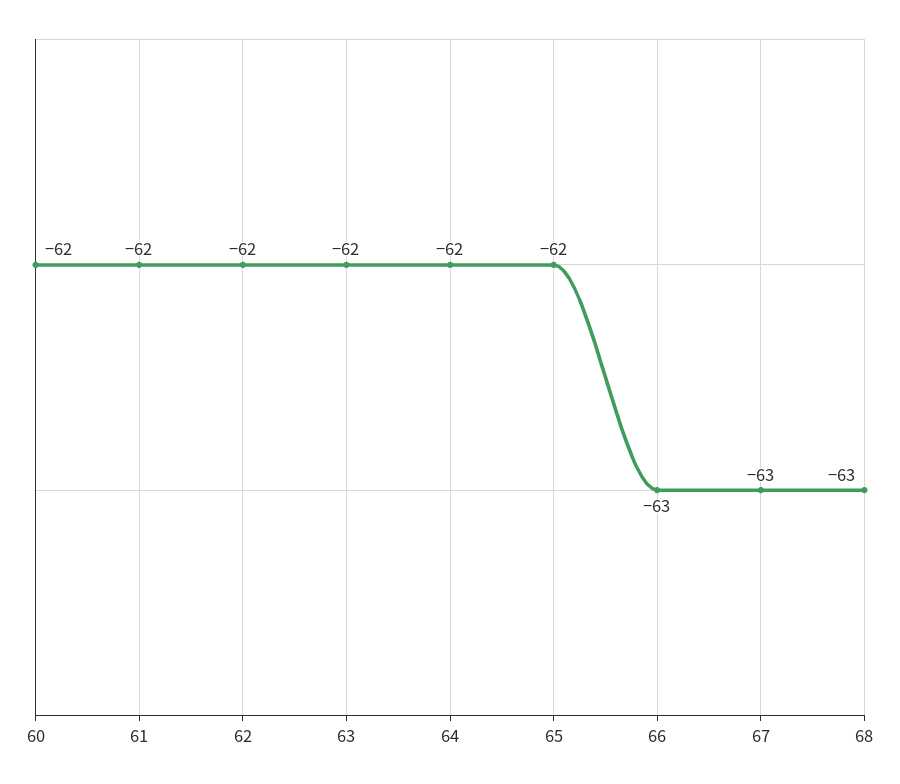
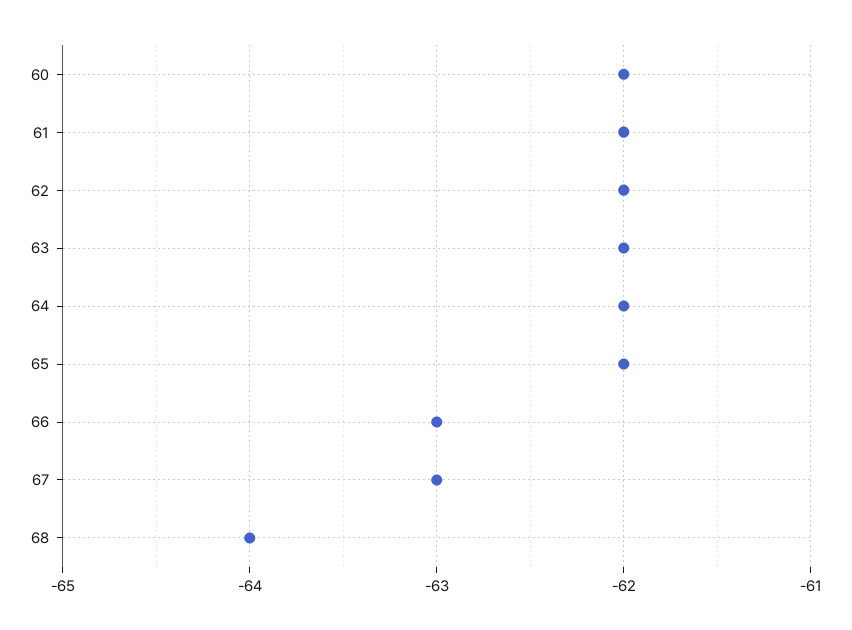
68: -63 -> -64

